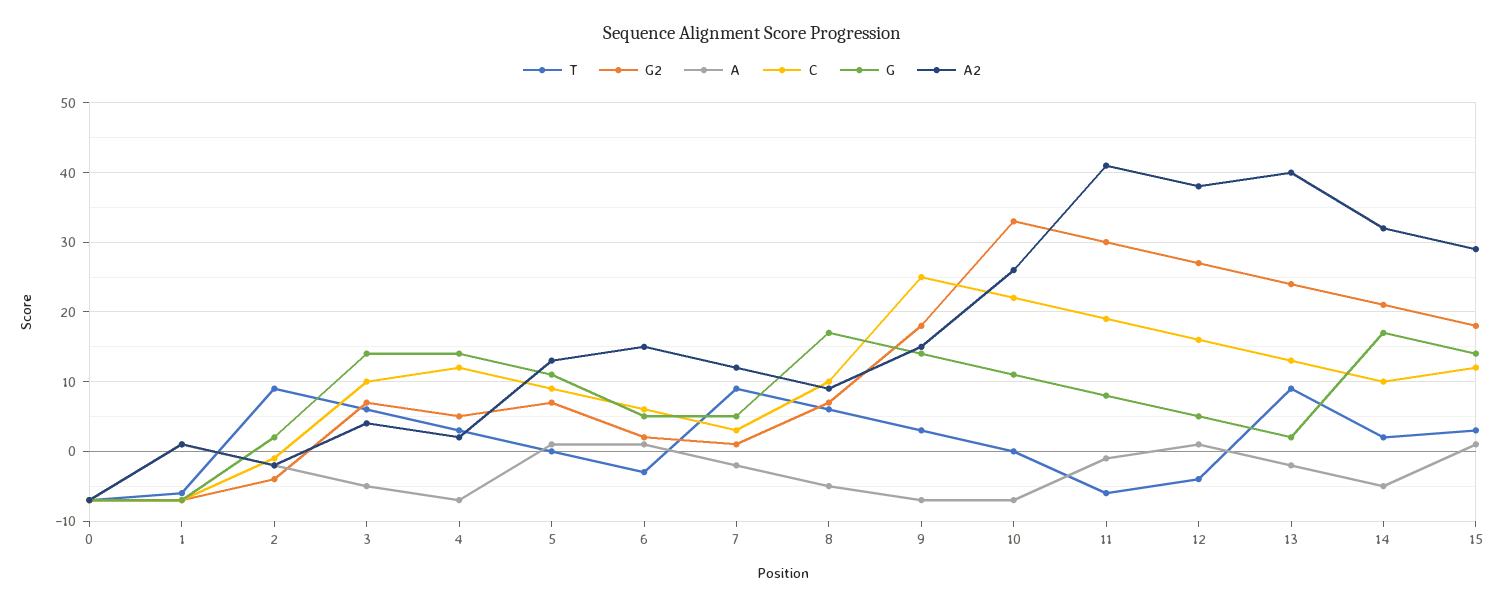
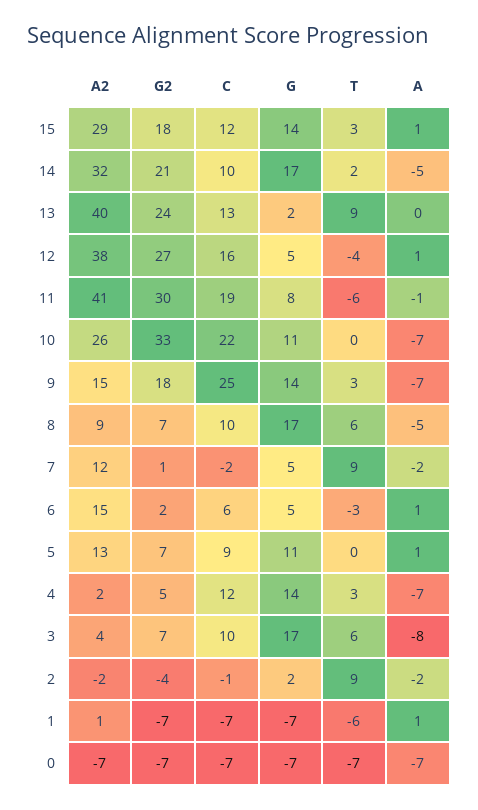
A, 3: -5 -> -8
G, 3: 14 -> 17
C, 7: 3 -> -2
A, 13: -2 -> 0

